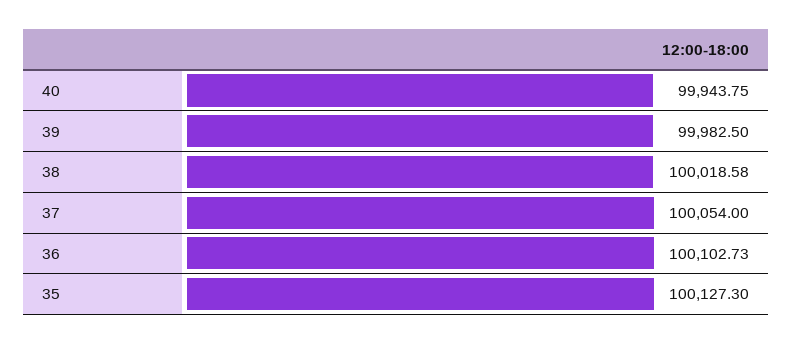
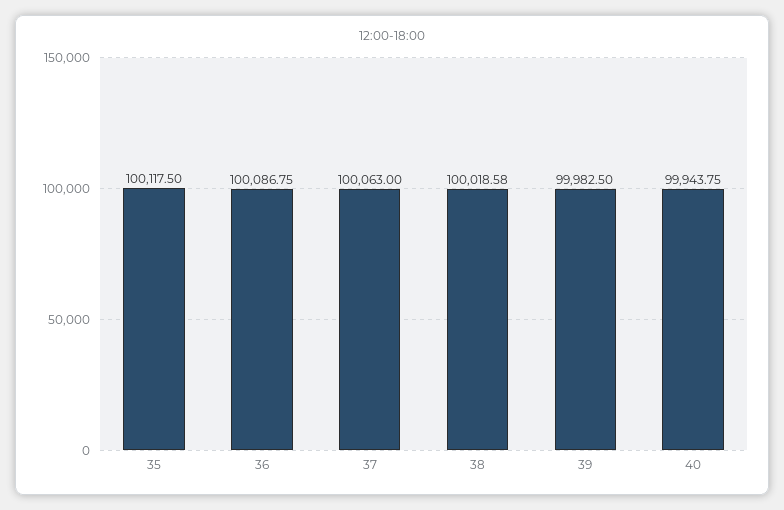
37: 100054 -> 100063
36: 100102.73 -> 100086.75
35: 100127.3 -> 100117.5

